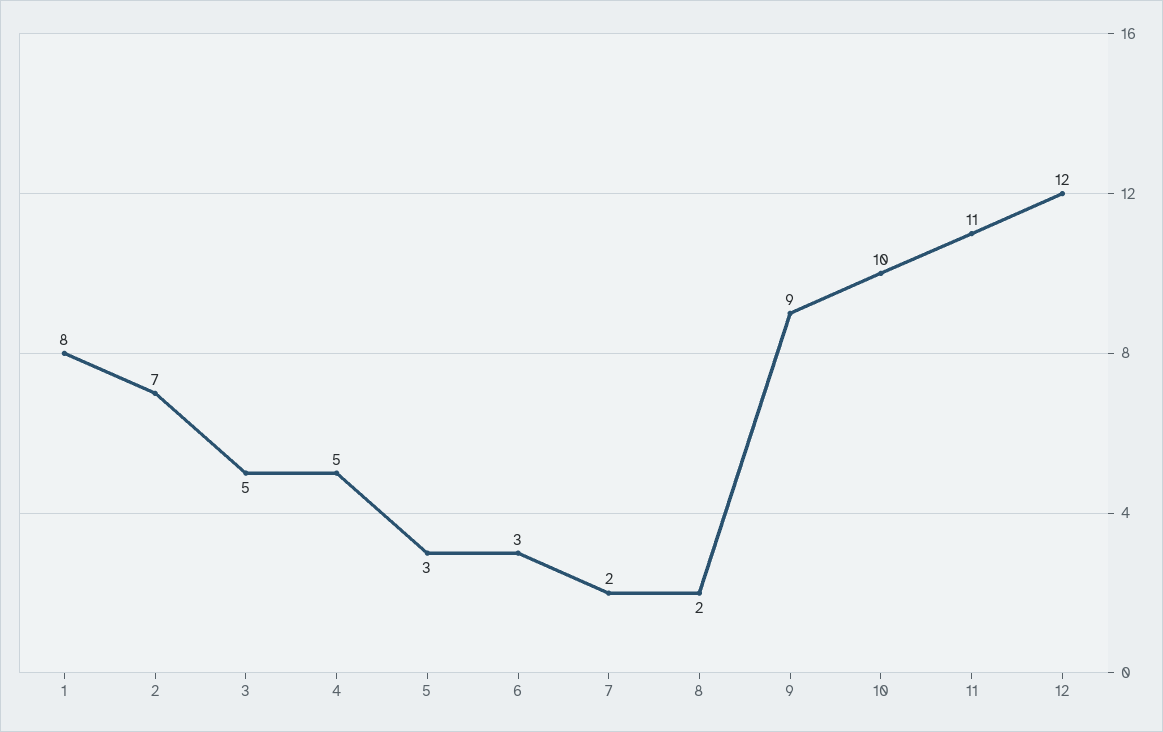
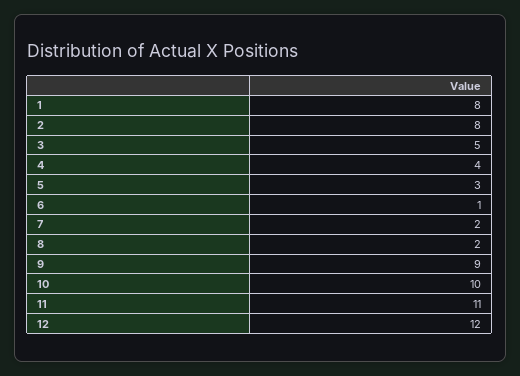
2: 7 -> 8
4: 5 -> 4
6: 3 -> 1

